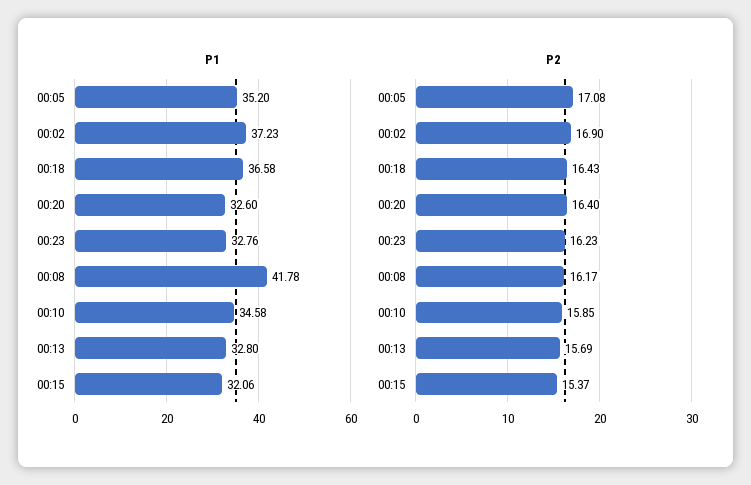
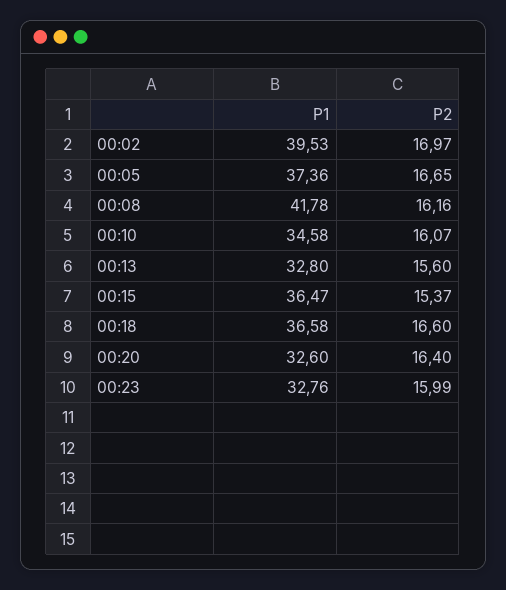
P1, 00:05: 35.2 -> 37.36
P1, 00:02: 37.23 -> 39.53
P1, 00:15: 32.06 -> 36.47
P2, 00:05: 17.08 -> 16.65
P2, 00:02: 16.9 -> 16.97
P2, 00:18: 16.43 -> 16.6
P2, 00:23: 16.23 -> 15.99
P2, 00:08: 16.17 -> 16.16
P2, 00:10: 15.85 -> 16.07
P2, 00:13: 15.69 -> 15.6

